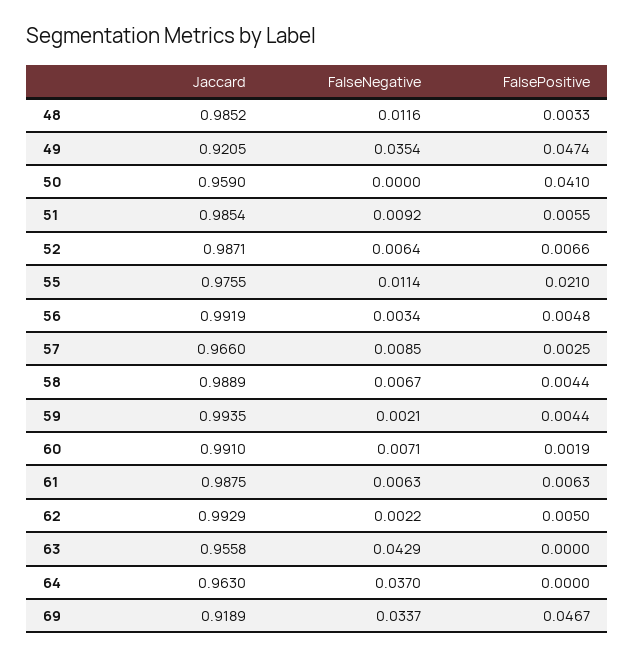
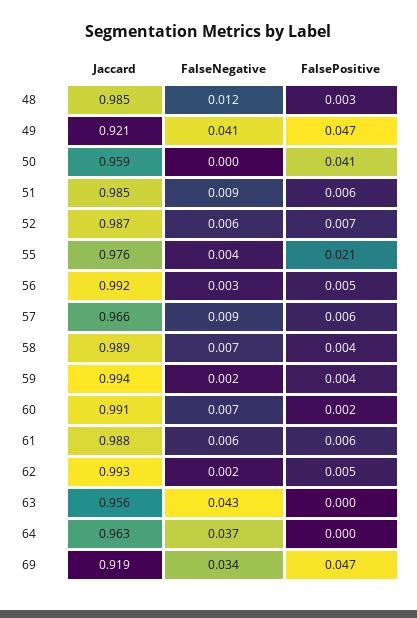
FalseNegative, 49: 0.0354 -> 0.041
FalseNegative, 55: 0.0114 -> 0.004
FalsePositive, 57: 0.0025 -> 0.006

